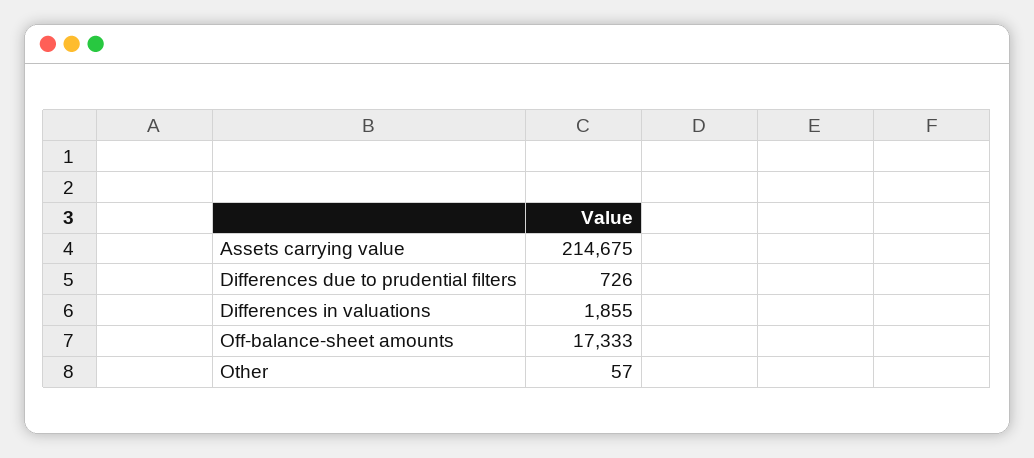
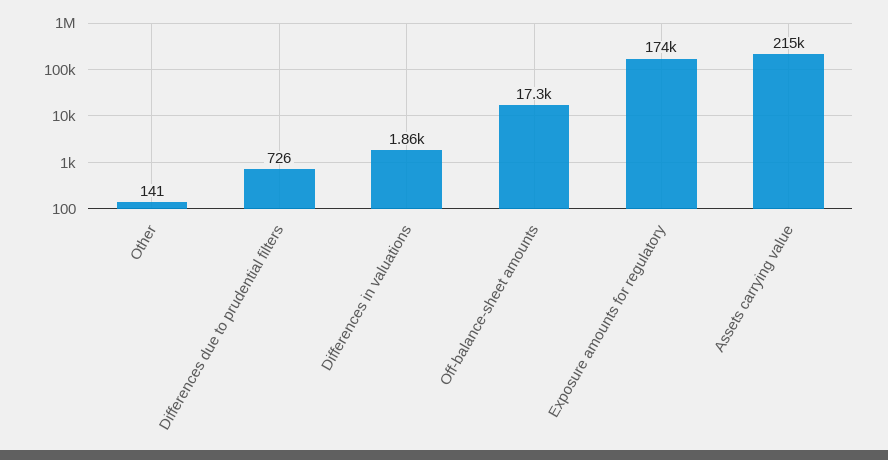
Other: 57 -> 141
Exposure amounts for regulatory: none -> 174000

